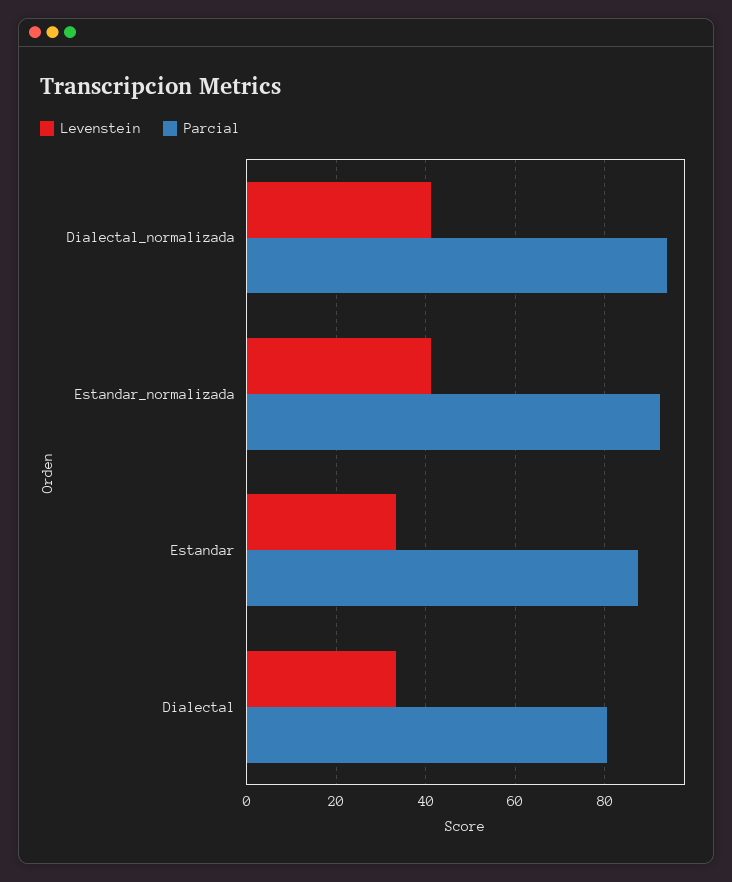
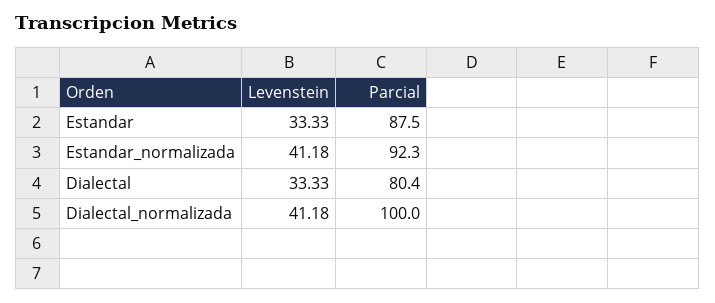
Parcial, Dialectal_normalizada: 94 -> 100

